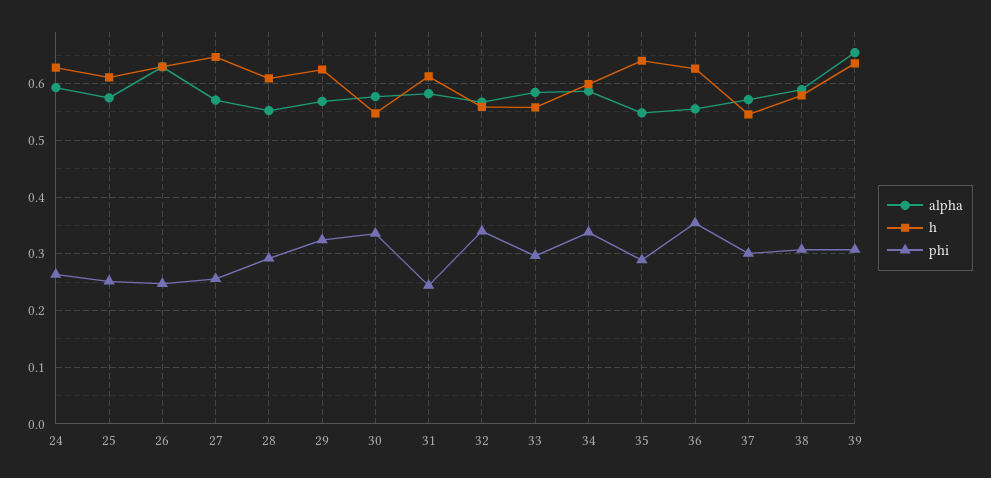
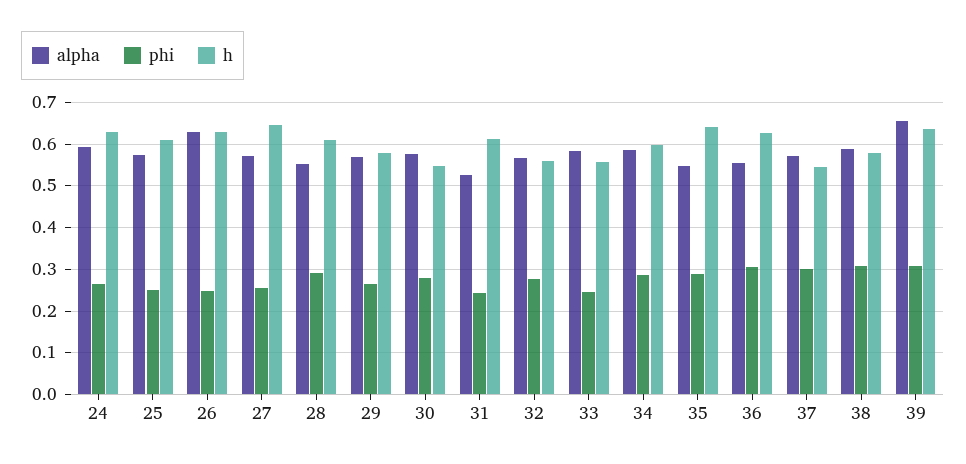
h, 29: 0.62 -> 0.58
phi, 29: 0.32 -> 0.26
phi, 30: 0.34 -> 0.28
alpha, 31: 0.58 -> 0.52
phi, 32: 0.34 -> 0.28
phi, 33: 0.3 -> 0.24
phi, 34: 0.34 -> 0.28
phi, 36: 0.36 -> 0.3

